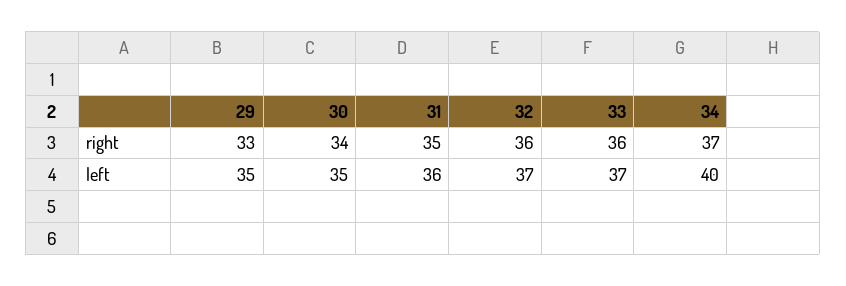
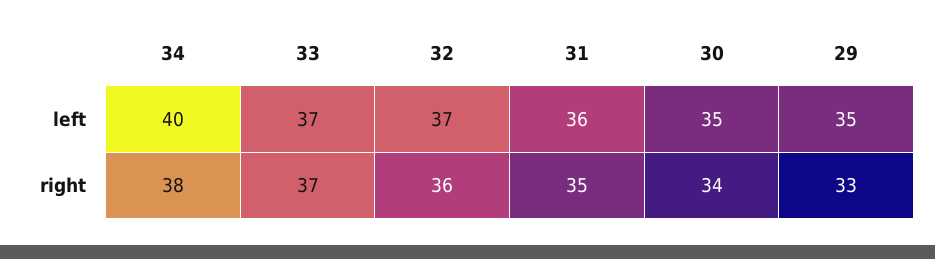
33, right: 36 -> 37
34, right: 37 -> 38

